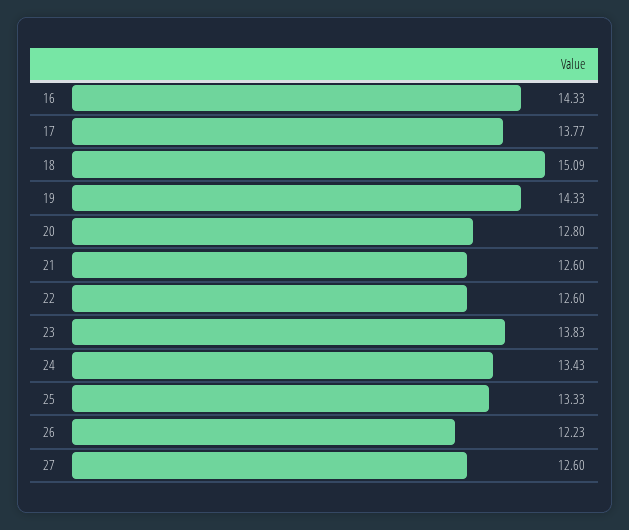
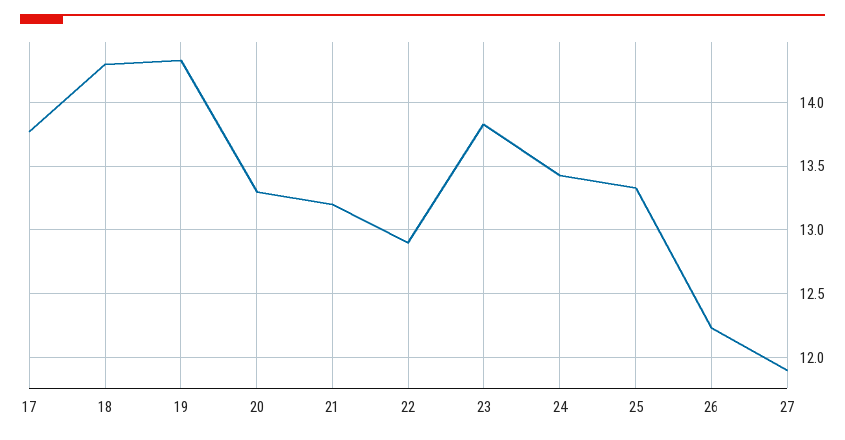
16: 14.33 -> none
18: 15.09 -> 14.3
20: 12.8 -> 13.3
21: 12.6 -> 13.2
22: 12.6 -> 12.9
27: 12.6 -> 11.9

